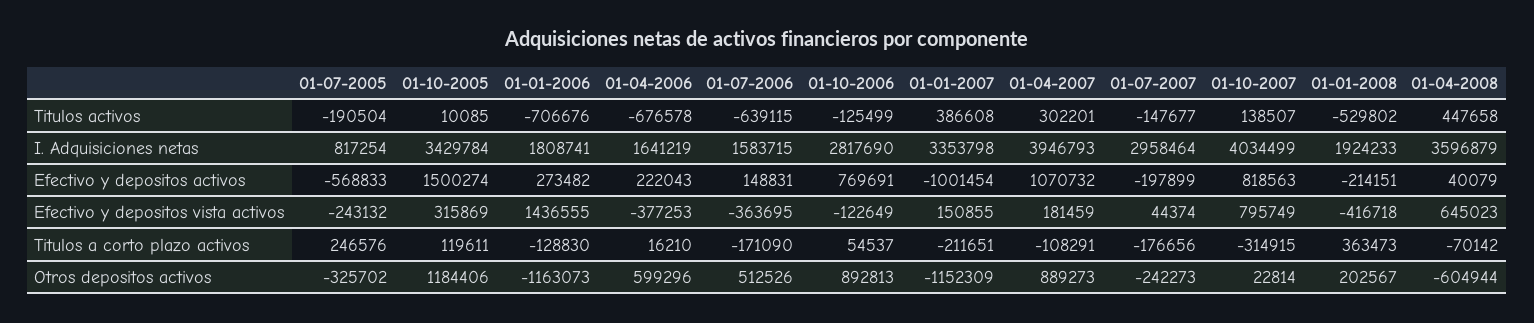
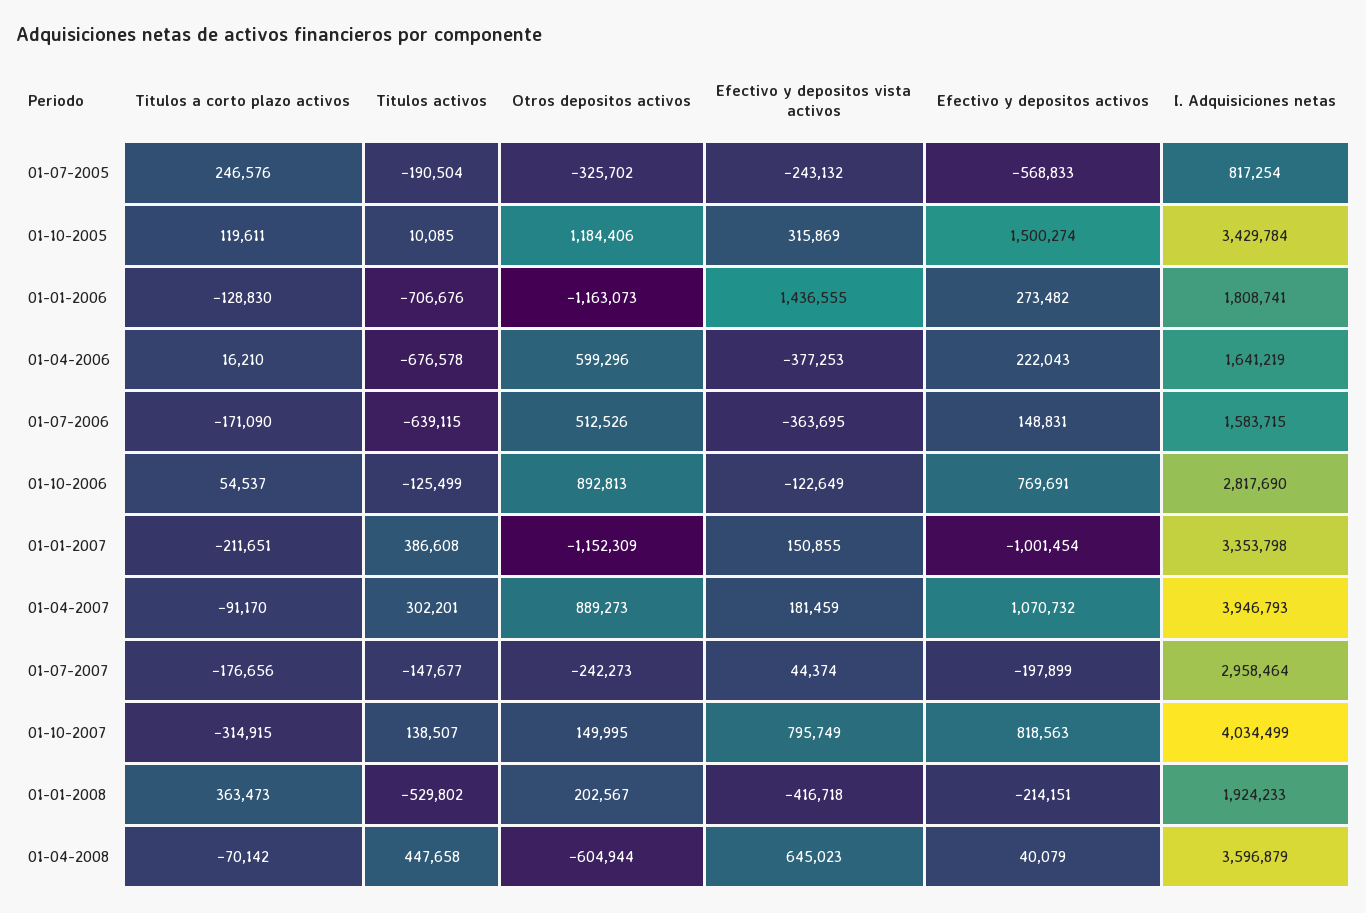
01-04-2007, Titulos a corto plazo activos: -108291 -> -91170
01-10-2007, Otros depositos activos: 22814 -> 149995

